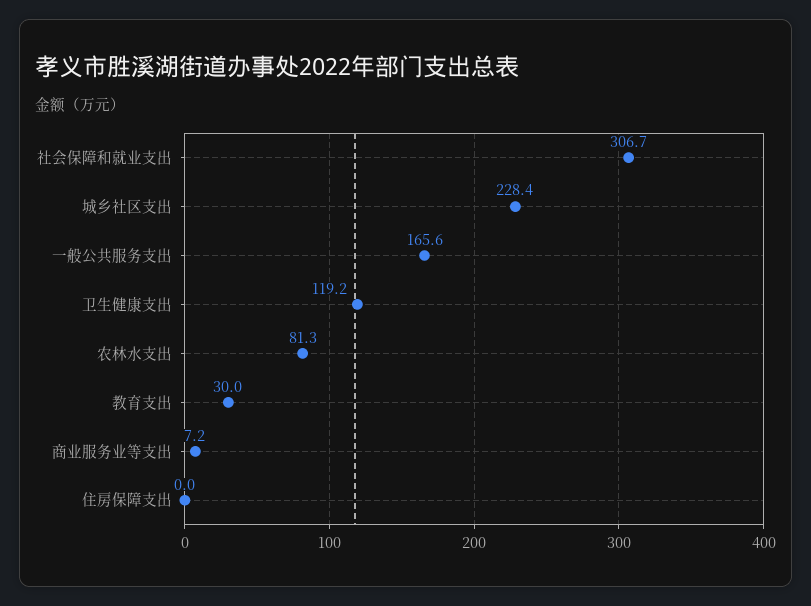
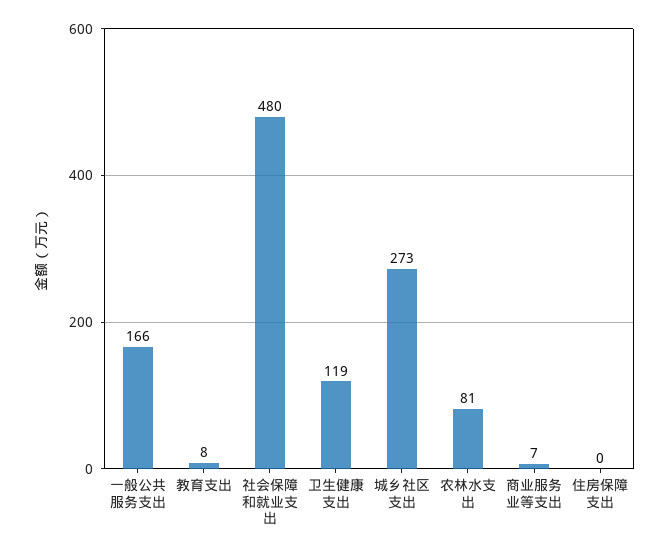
社会保障和就业支出: 306.7 -> 480
城乡社区支出: 228.4 -> 273
教育支出: 30 -> 8

